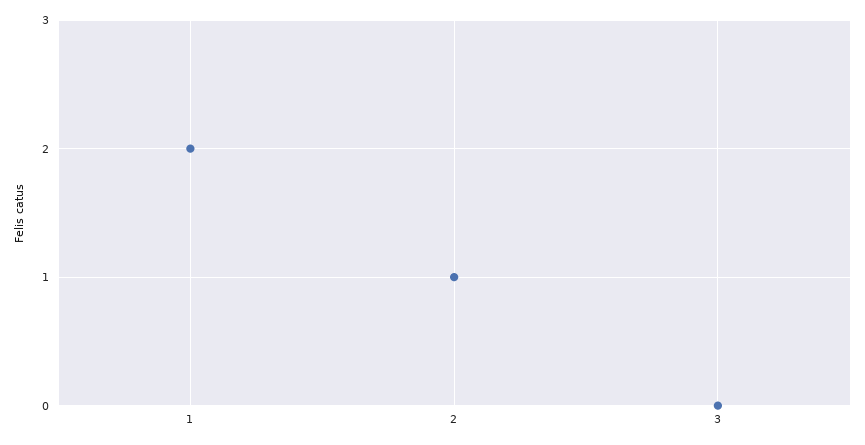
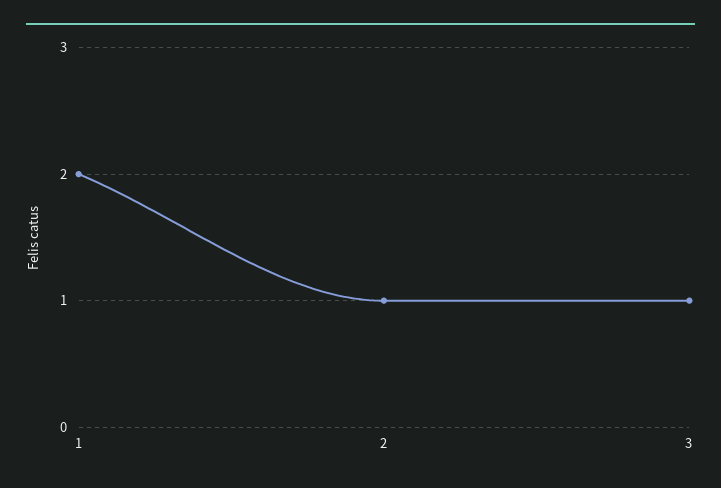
3: 0 -> 1

